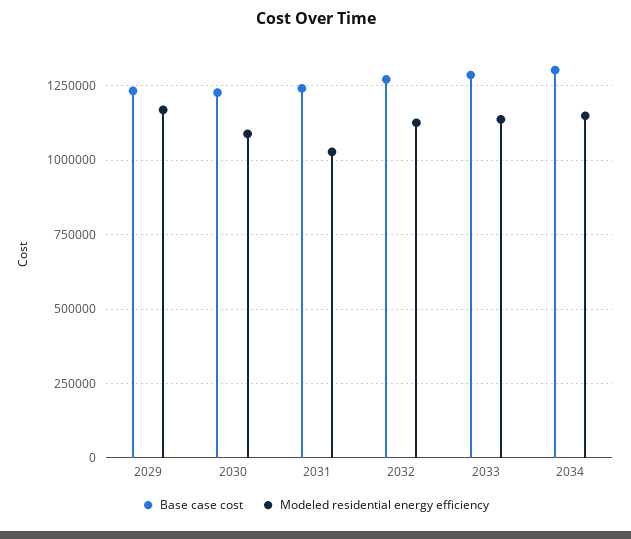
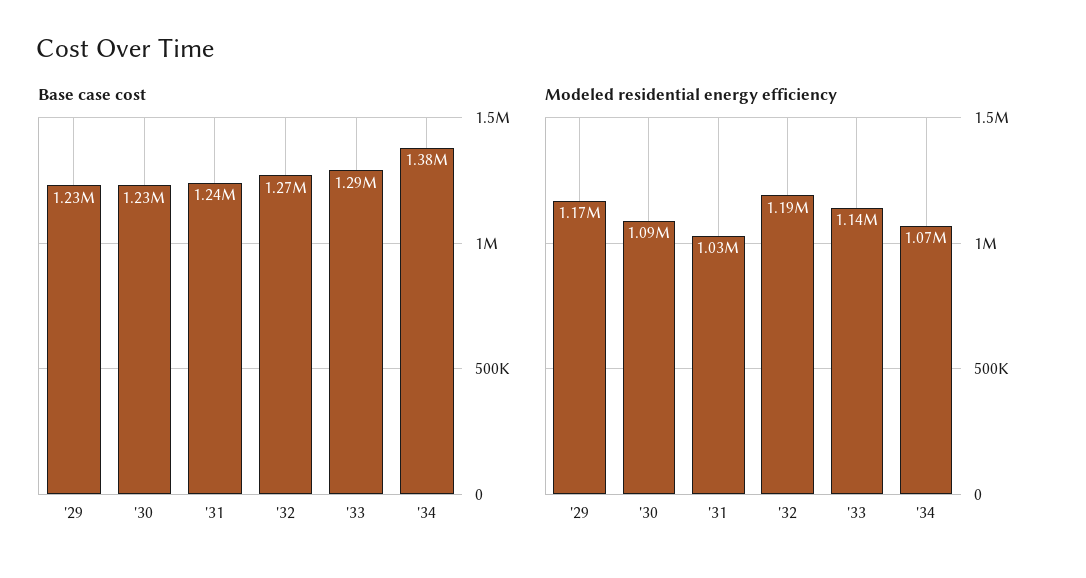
Modeled residential energy efficiency, 2032: 1125000 -> 1190000
Base case cost, 2034: 1300000 -> 1380000
Modeled residential energy efficiency, 2034: 1150000 -> 1070000

